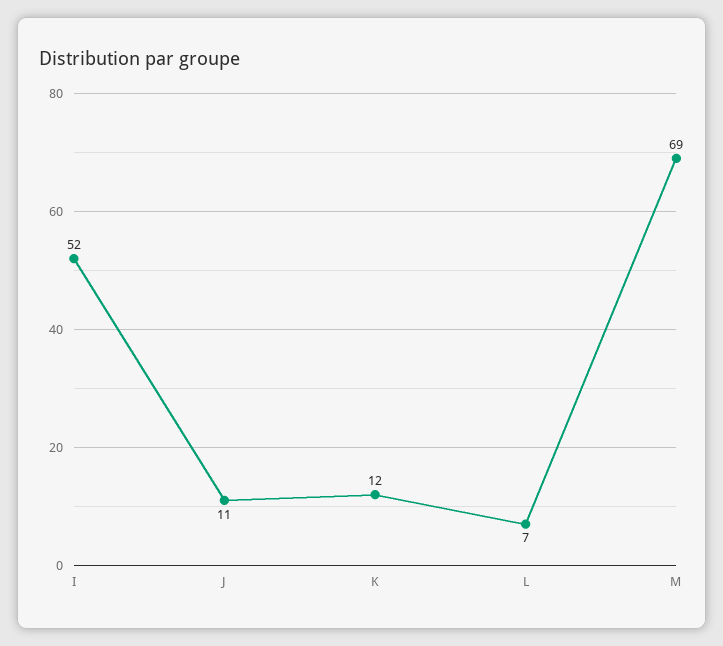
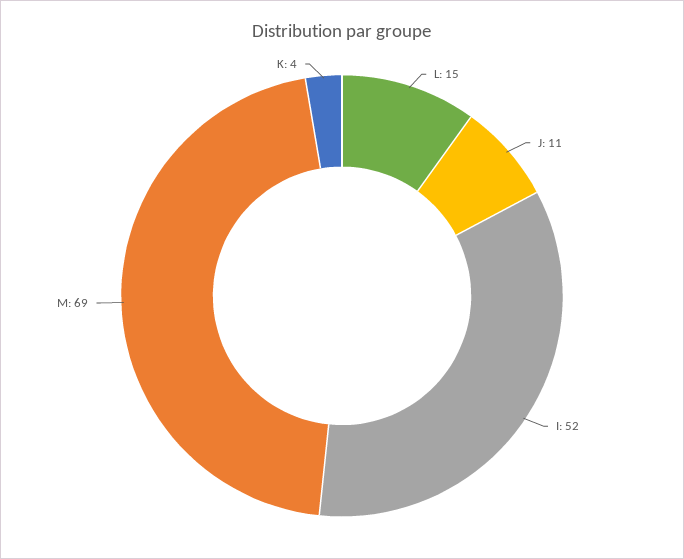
K: 12 -> 4
L: 7 -> 15

